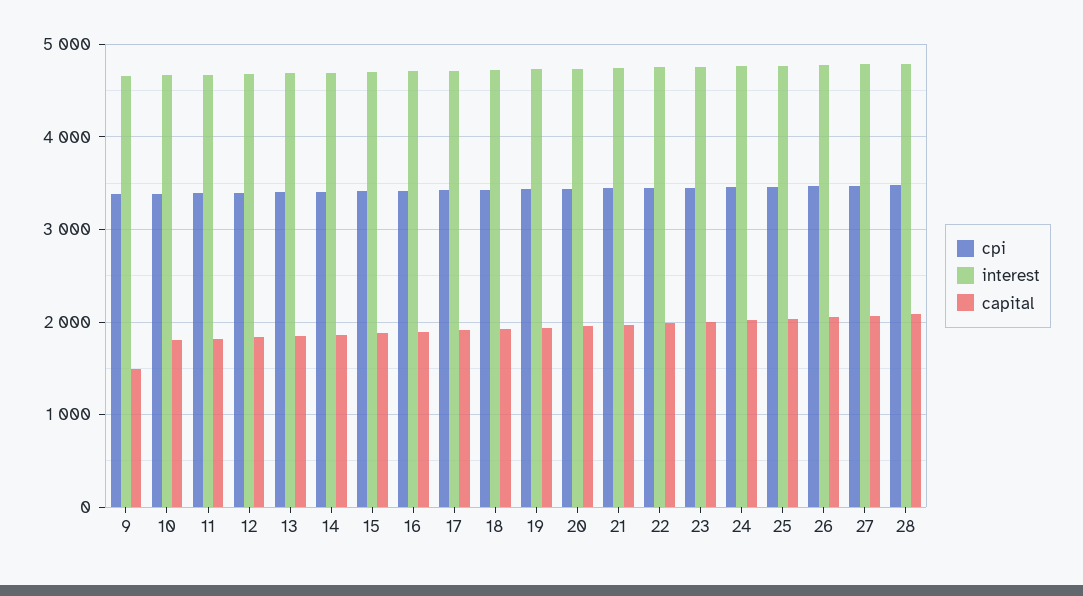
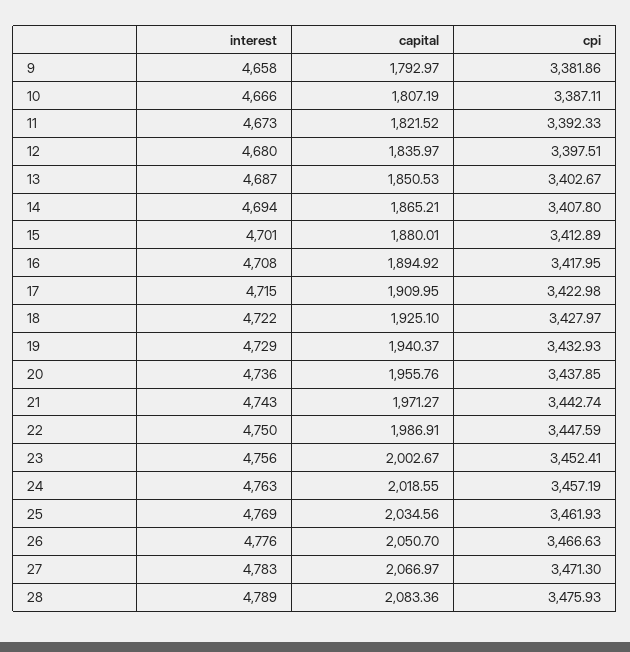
capital, 9: 1500 -> 1792.97

